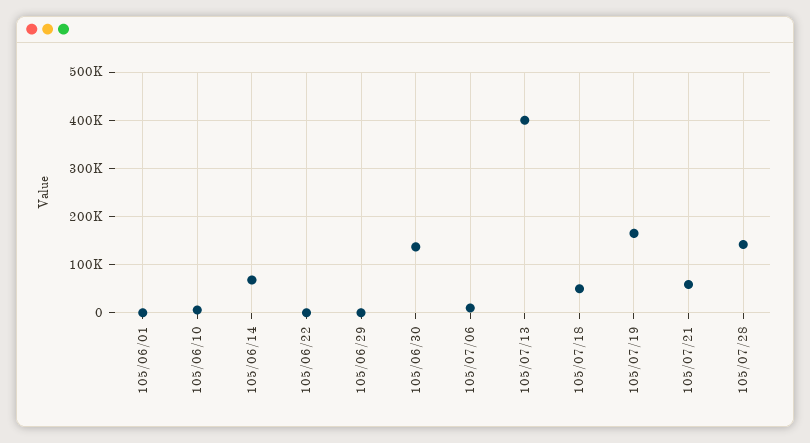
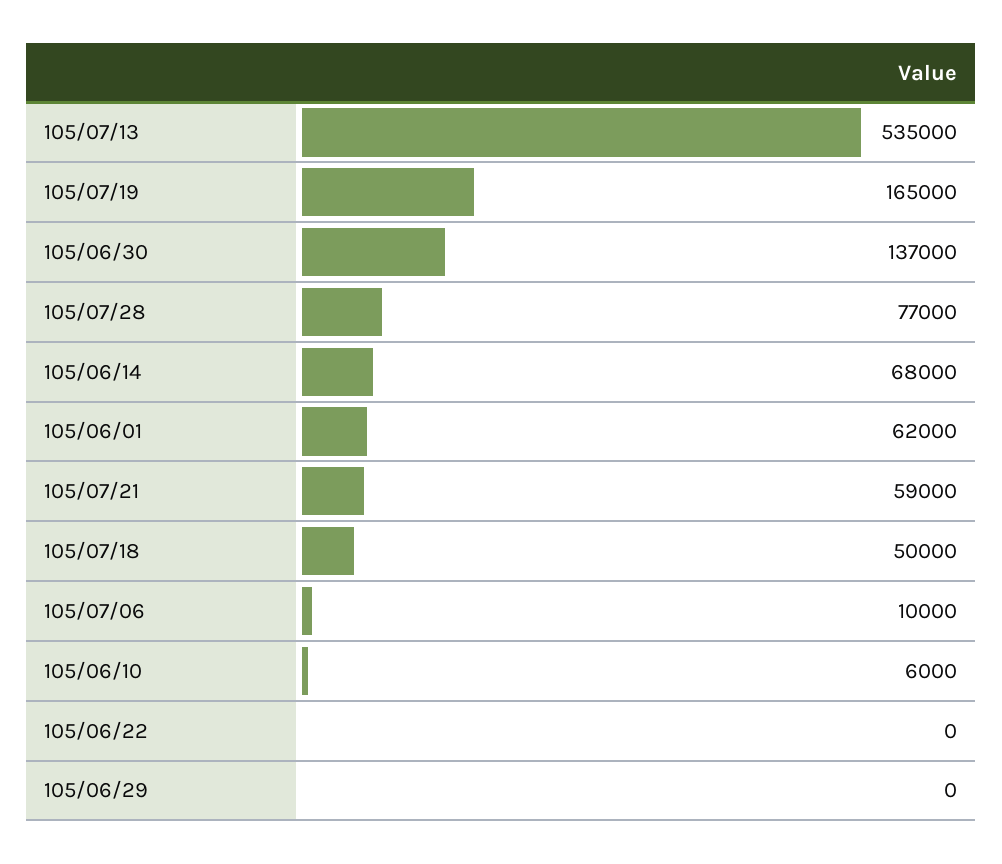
105/06/01: 0 -> 62000
105/07/13: 400000 -> 535000
105/07/28: 140000 -> 77000

